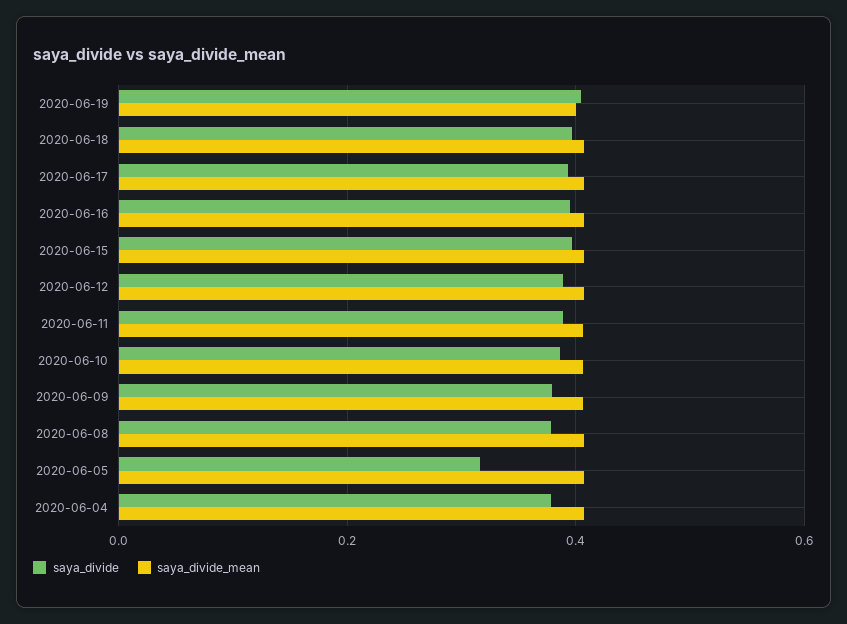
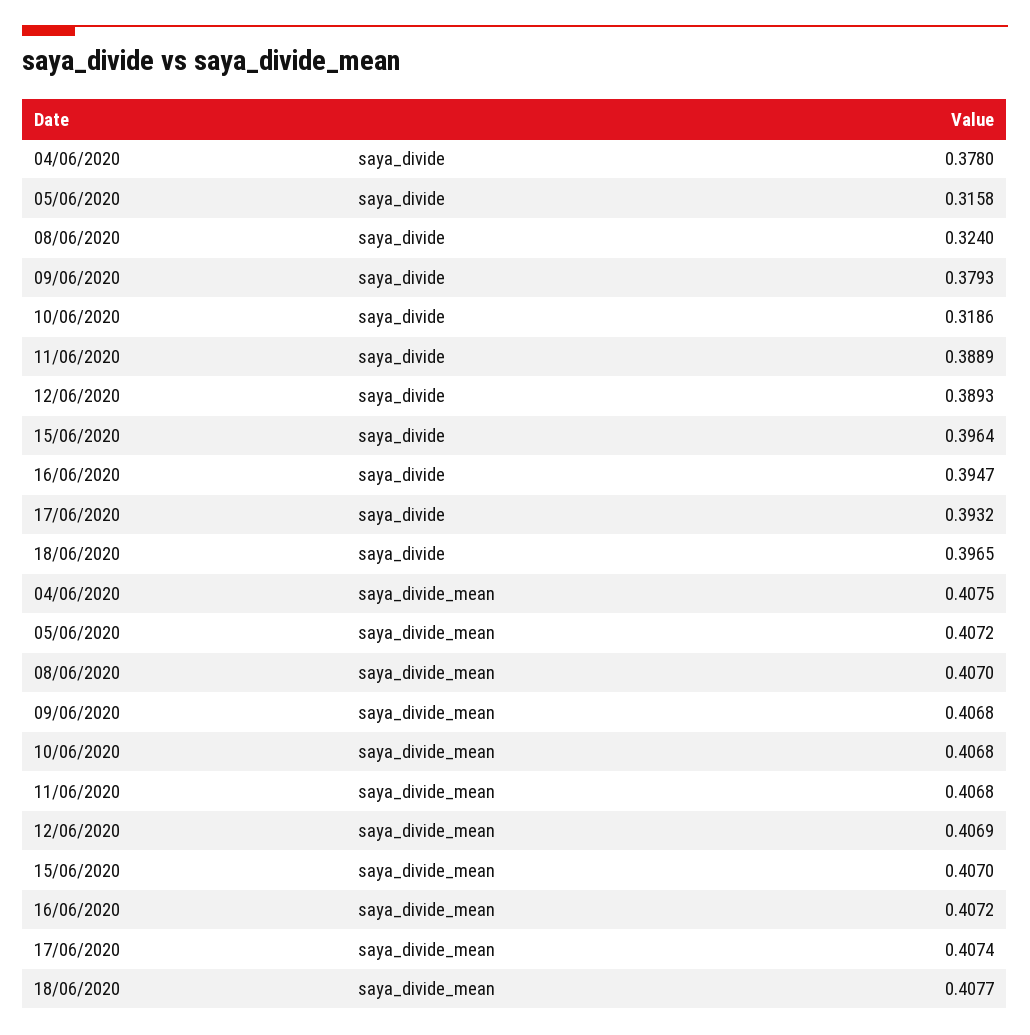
saya_divide, 2020-06-19: 0.4 -> none
saya_divide_mean, 2020-06-19: 0.4 -> none
saya_divide, 2020-06-10: 0.38 -> 0.3186
saya_divide, 2020-06-08: 0.38 -> 0.324

